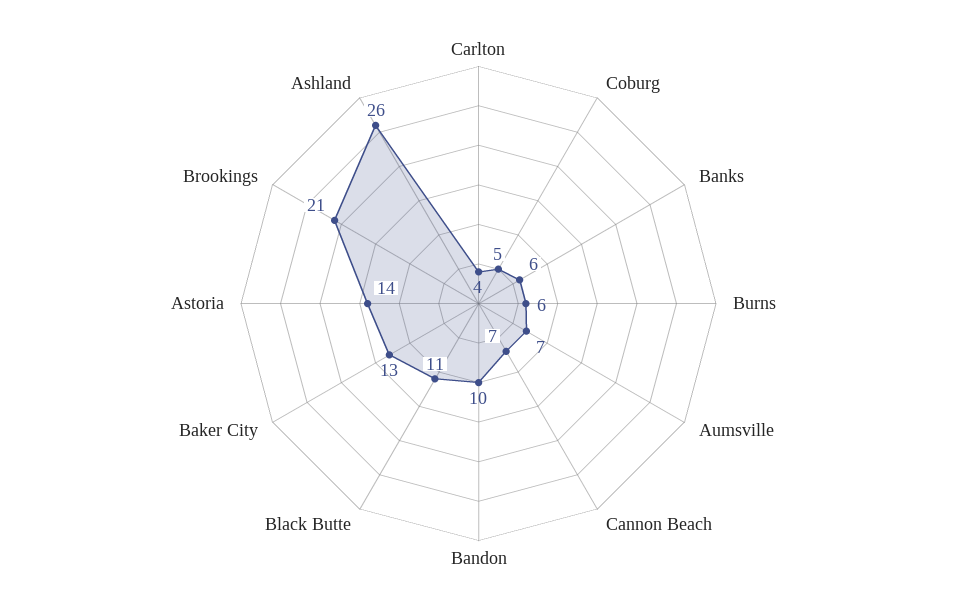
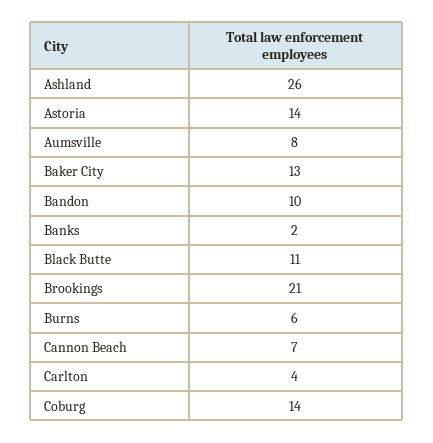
Coburg: 5 -> 14
Banks: 6 -> 2
Aumsville: 7 -> 8

